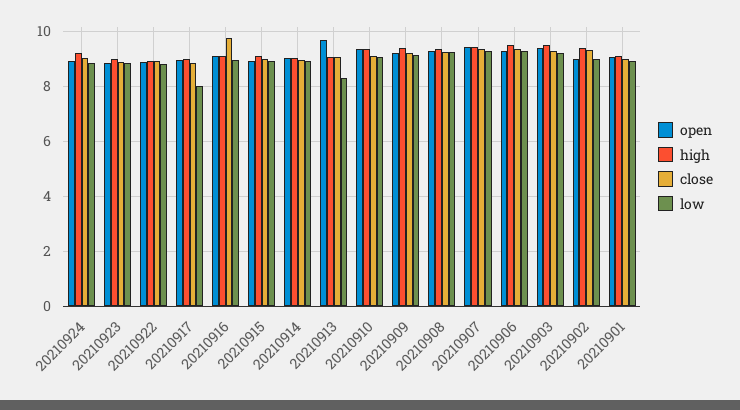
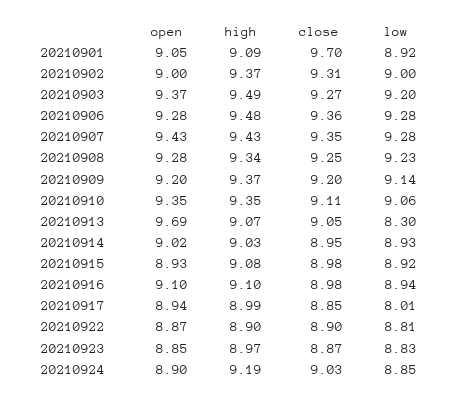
close, 20210916: 9.75 -> 8.98
close, 20210901: 9 -> 9.7

